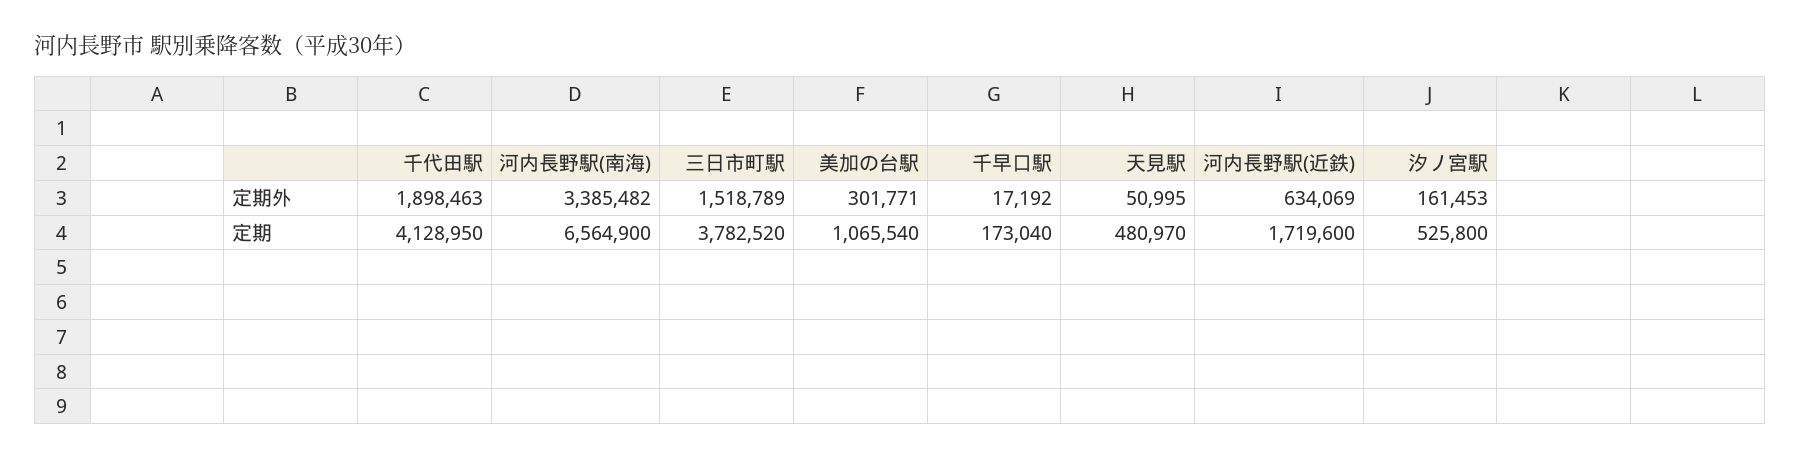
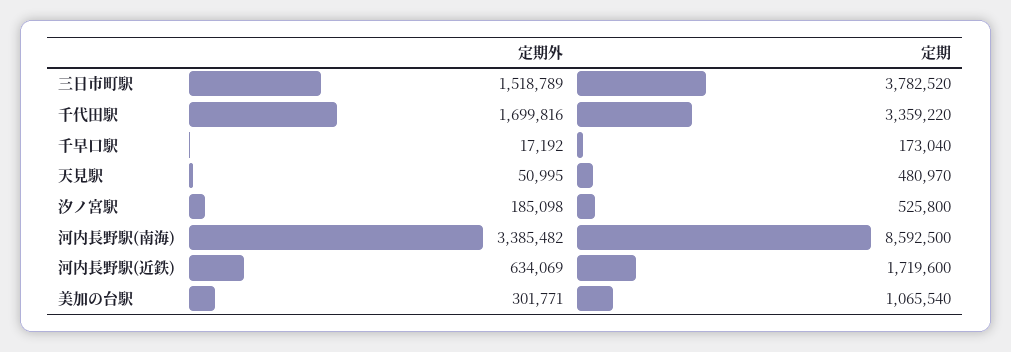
千代田駅, 定期外: 1898463 -> 1699816
汐ノ宮駅, 定期外: 161453 -> 185098
千代田駅, 定期: 4128950 -> 3359220
河内長野駅(南海), 定期: 6564900 -> 8592500

